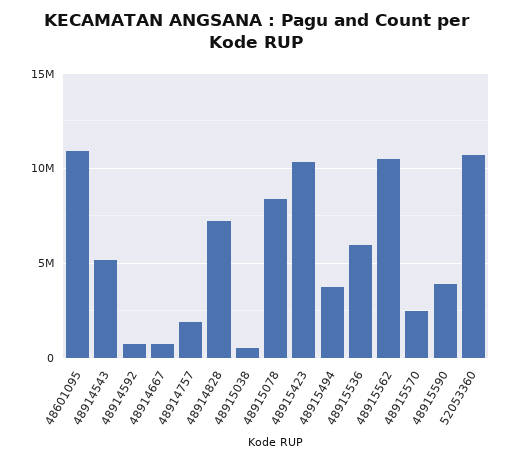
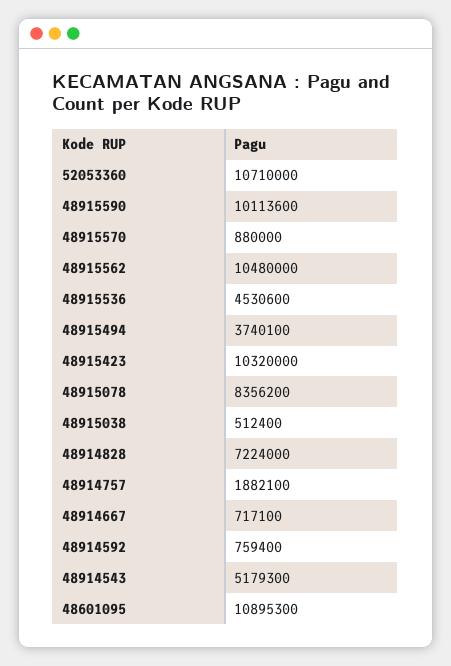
48915536: 6000000 -> 4530600
48915570: 2500000 -> 880000
48915590: 4000000 -> 10113600

